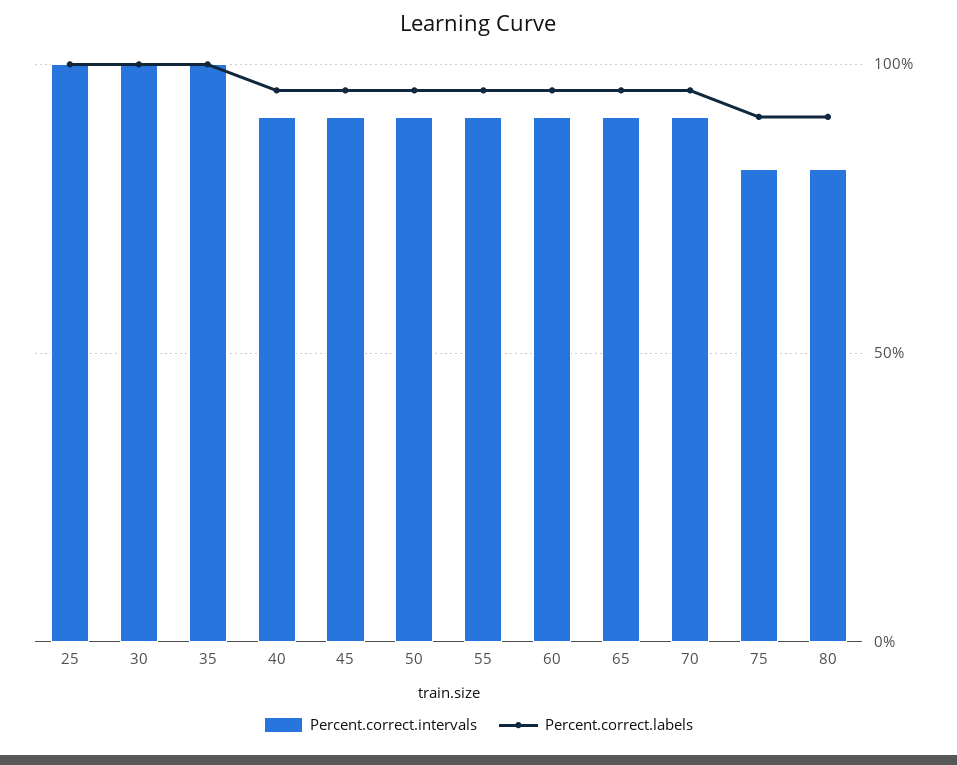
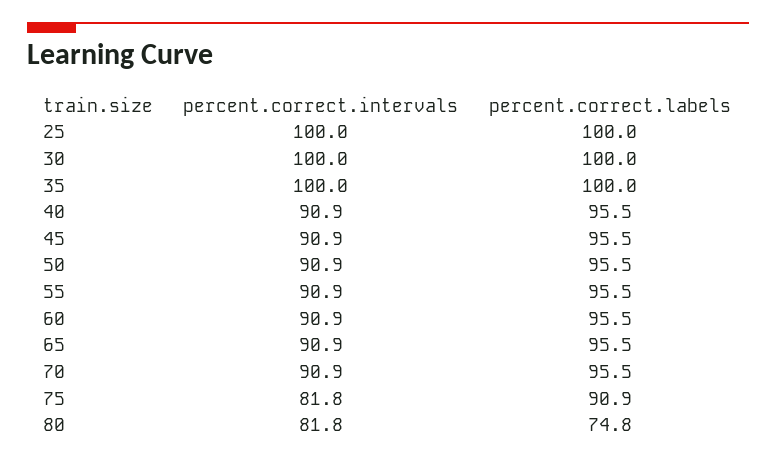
Percent.correct.labels, 80: 90 -> 74.8

